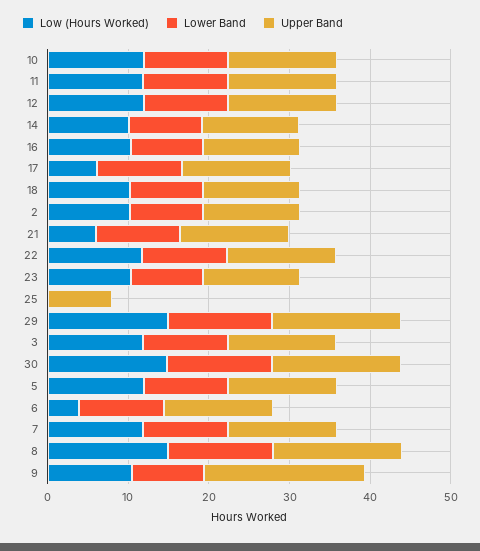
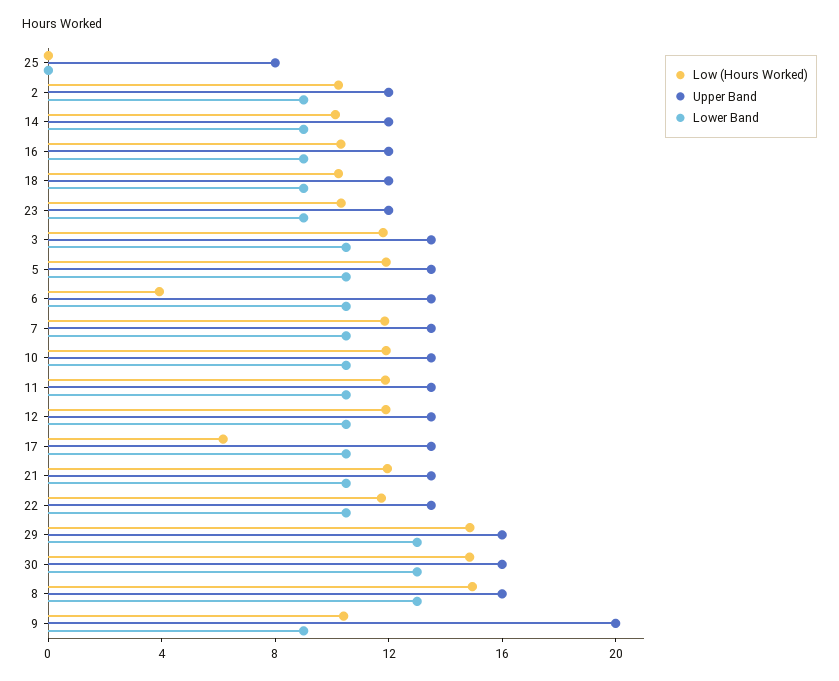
Low (Hours Worked), 21: 6 -> 12

